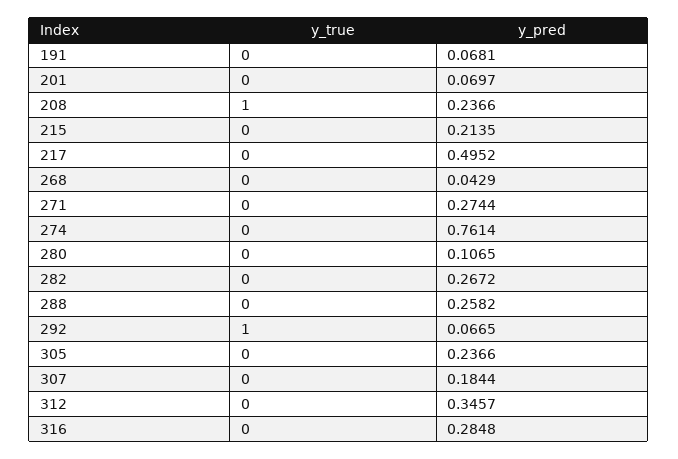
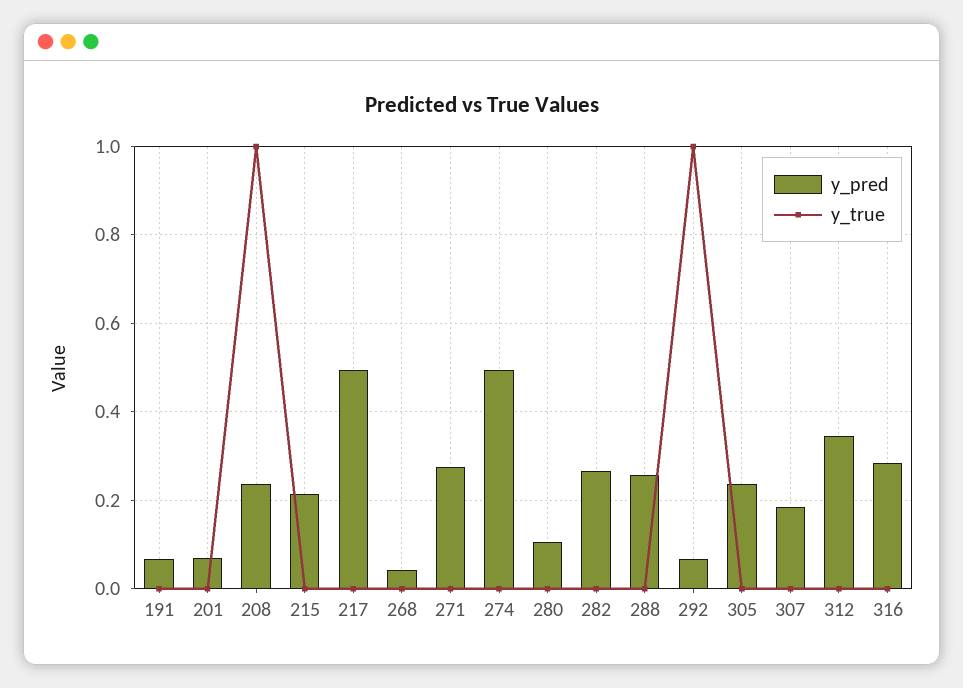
y_pred, 274: 0.7614 -> 0.5

